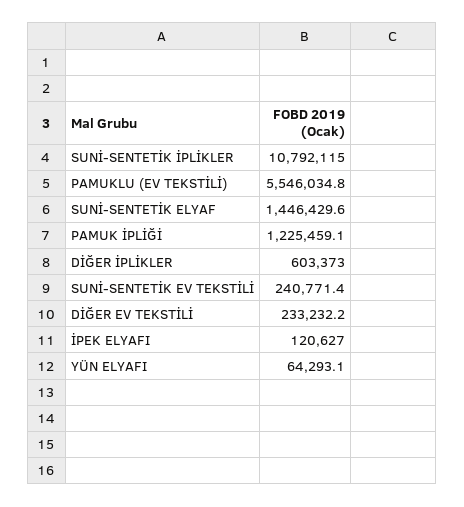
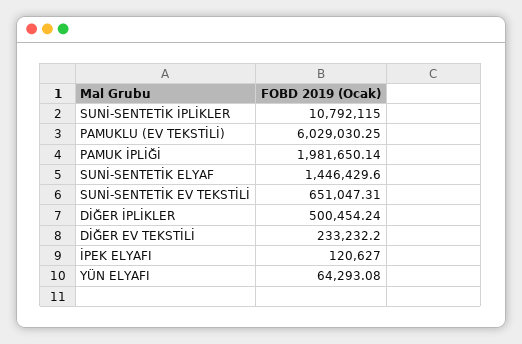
PAMUKLU (EV TEKSTİLİ): 5546034.8 -> 6029030.25
PAMUK İPLİĞİ: 1225459.1 -> 1981650.14
DİĞER İPLİKLER: 603373 -> 500454.24
SUNİ-SENTETİK EV TEKSTİLİ: 240771.4 -> 651047.31

